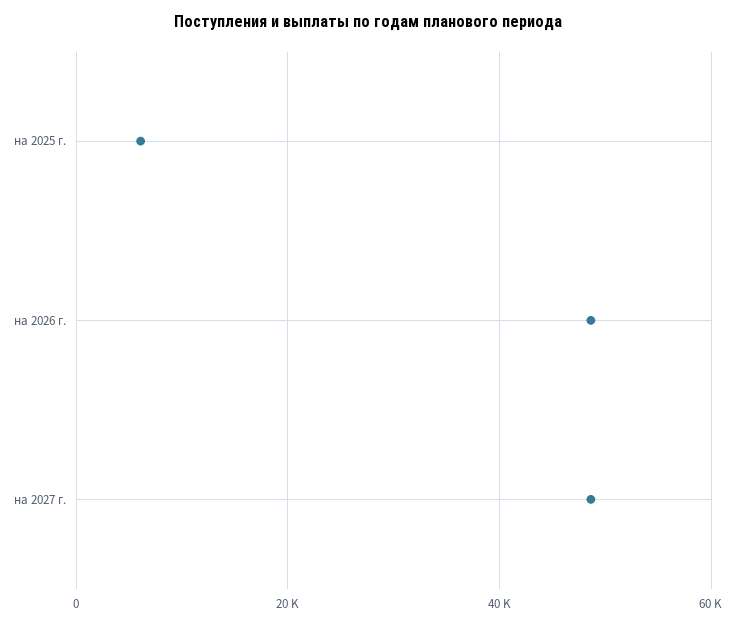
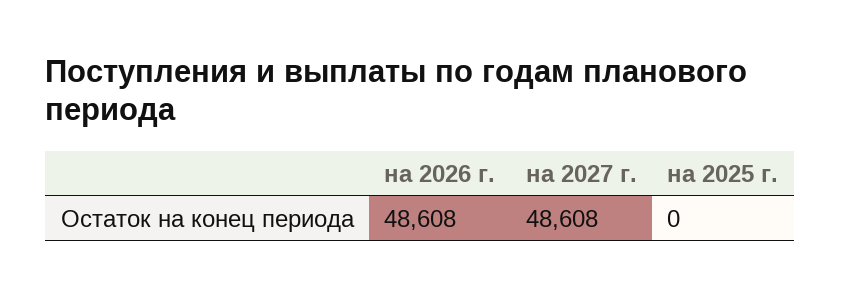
на 2025 г.: 6000 -> 0

